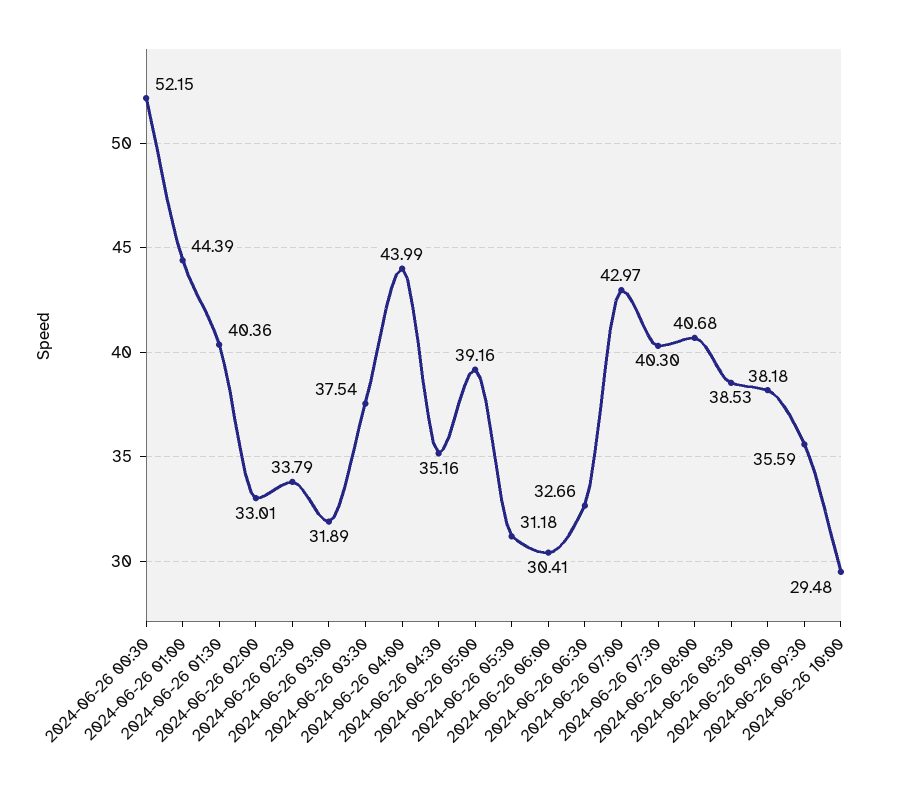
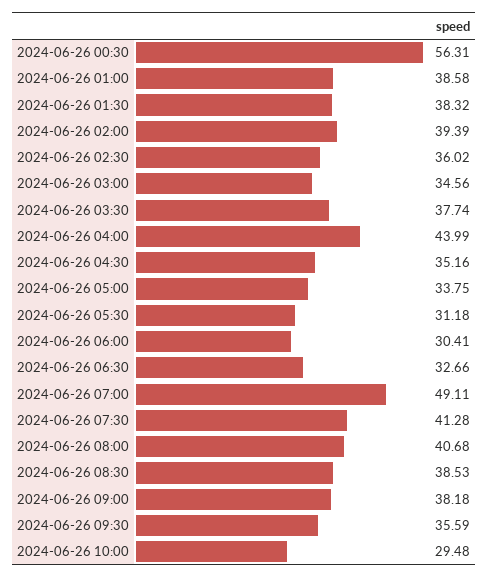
2024-06-26 00:30: 52.15 -> 56.31
2024-06-26 01:00: 44.39 -> 38.58
2024-06-26 01:30: 40.36 -> 38.32
2024-06-26 02:00: 33.01 -> 39.39
2024-06-26 02:30: 33.79 -> 36.02
2024-06-26 03:00: 31.89 -> 34.56
2024-06-26 03:30: 37.54 -> 37.74
2024-06-26 05:00: 39.16 -> 33.75
2024-06-26 07:00: 42.97 -> 49.11
2024-06-26 07:30: 40.3 -> 41.28

